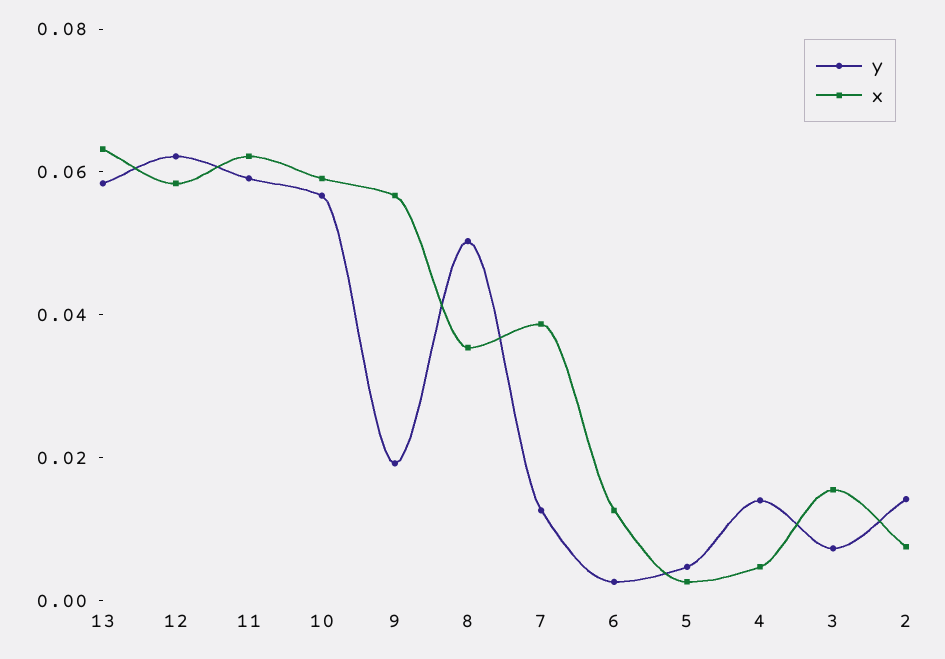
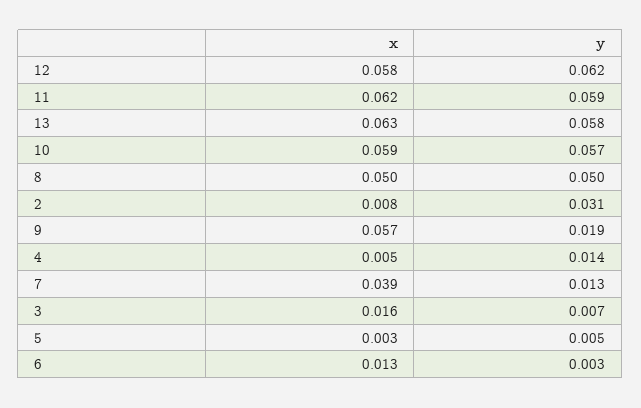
x, 8: 0.035 -> 0.05
y, 2: 0.015 -> 0.031

